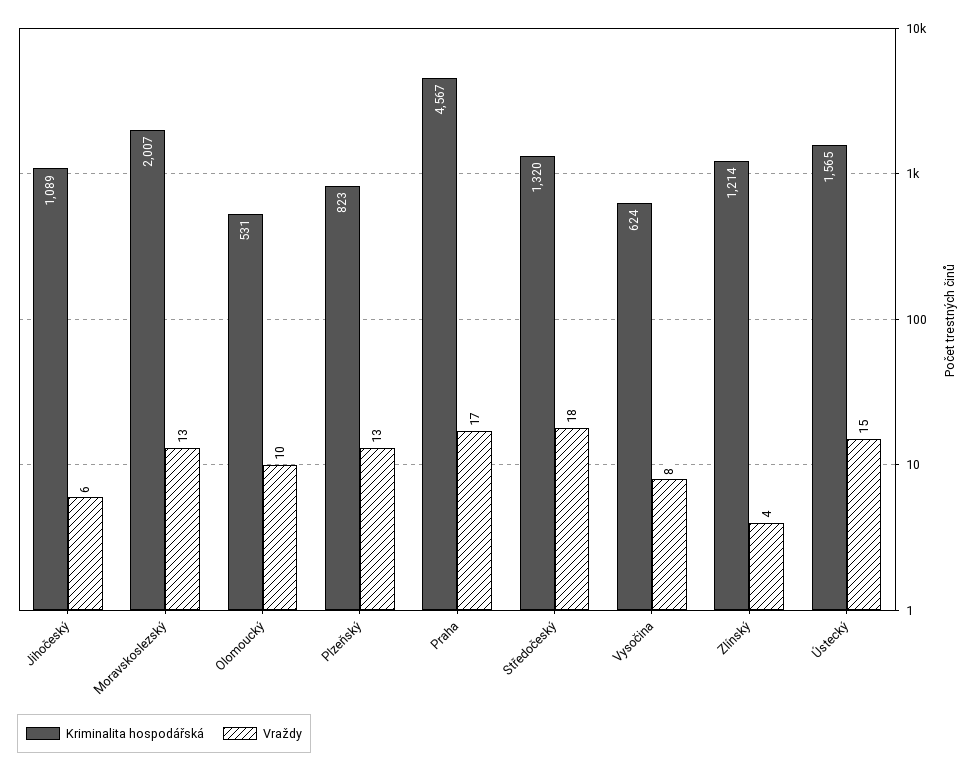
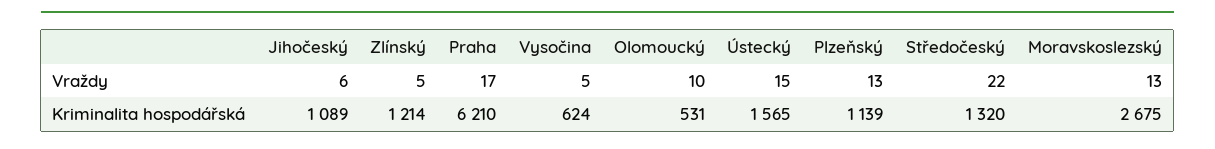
Kriminalita hospodářská, Moravskoslezský: 2007 -> 2675
Kriminalita hospodářská, Plzeňský: 823 -> 1139
Kriminalita hospodářská, Praha: 4567 -> 6210
Vraždy, Středočeský: 18 -> 22
Vraždy, Vysočina: 8 -> 5
Vraždy, Zlínský: 4 -> 5

